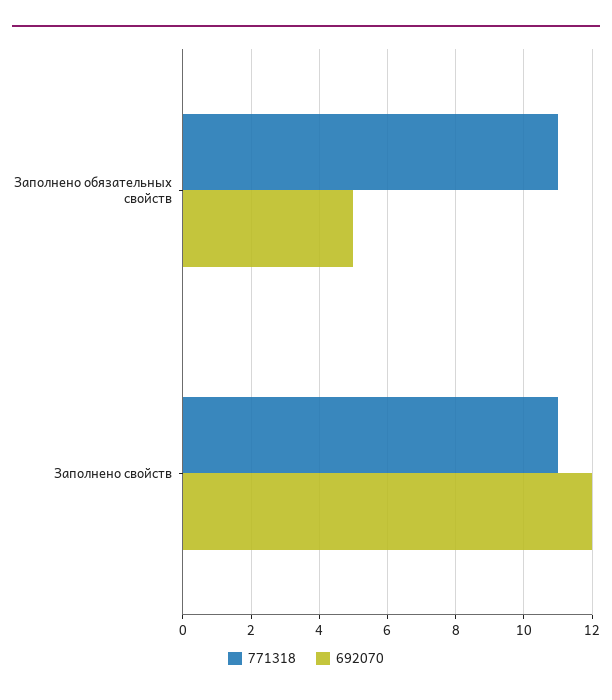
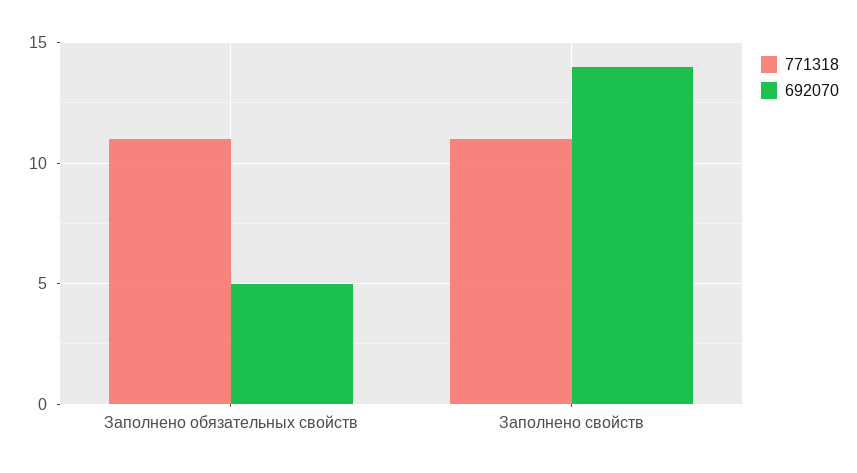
692070, Заполнено свойств: 12 -> 14

